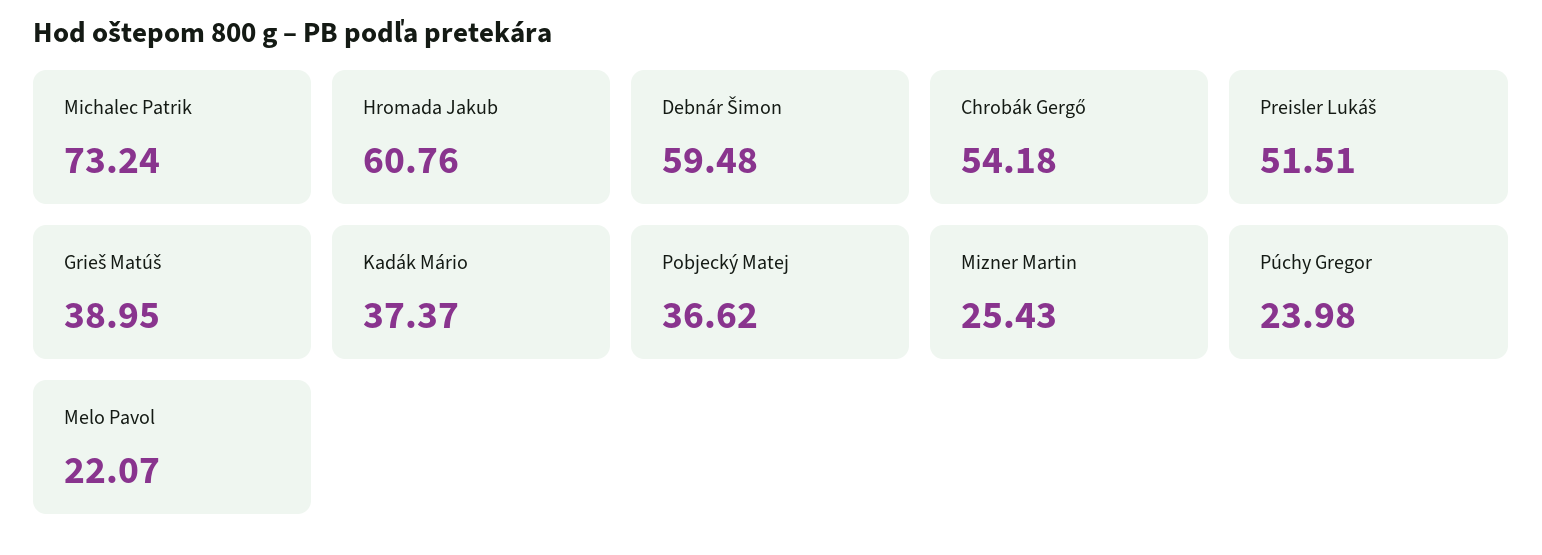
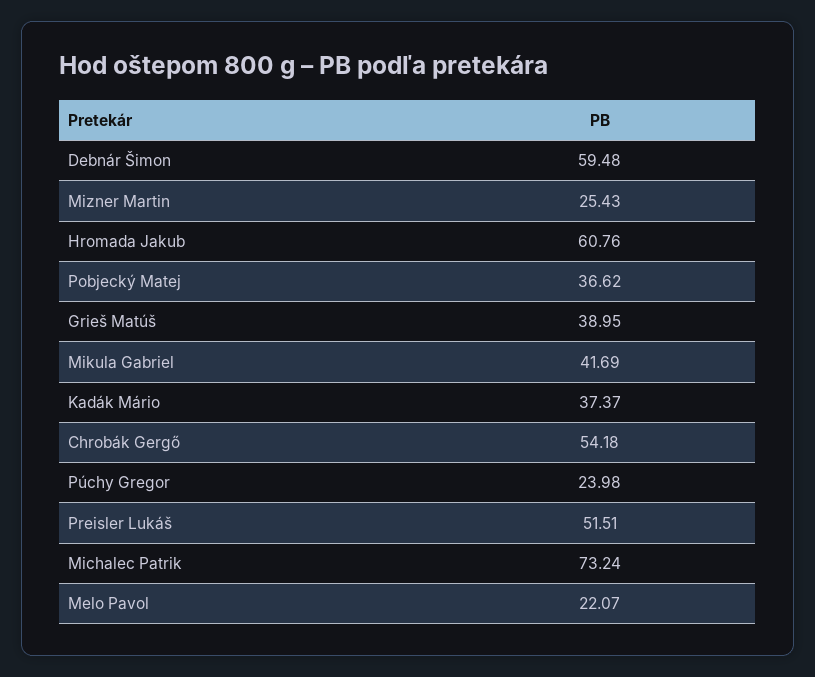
Mikula Gabriel: none -> 41.69

